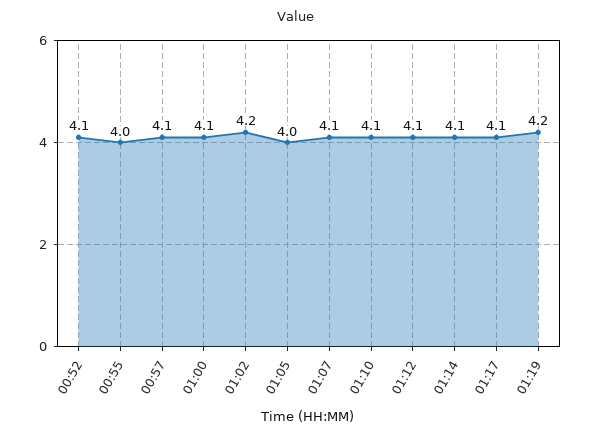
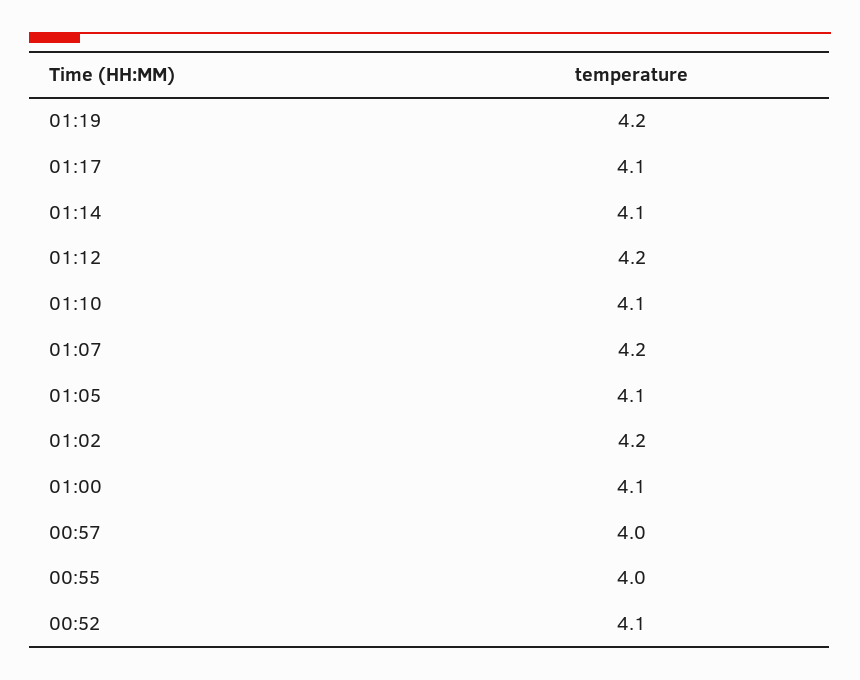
00:57: 4.1 -> 4
01:05: 4 -> 4.1
01:07: 4.1 -> 4.2
01:12: 4.1 -> 4.2

